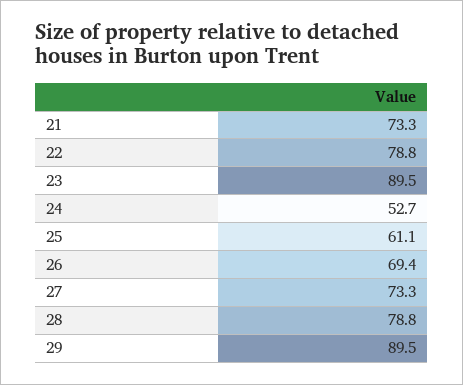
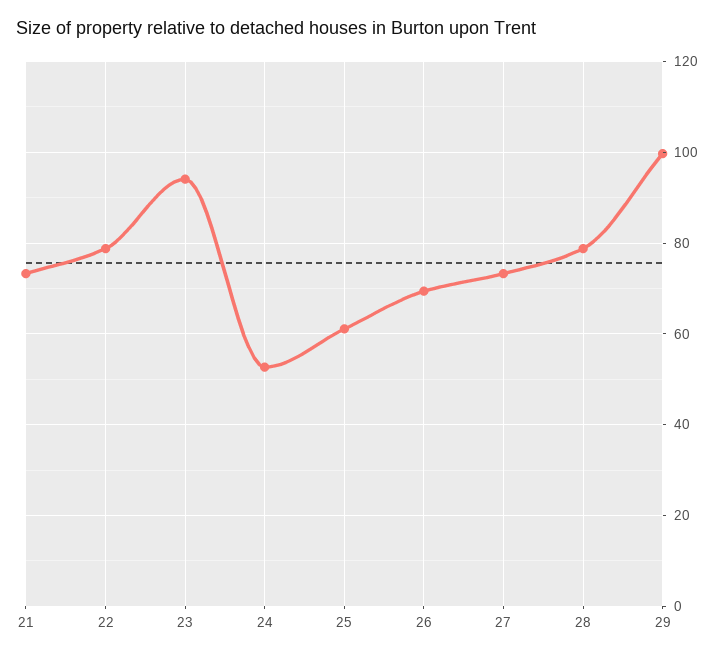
23: 89.5 -> 94
29: 89.5 -> 100

